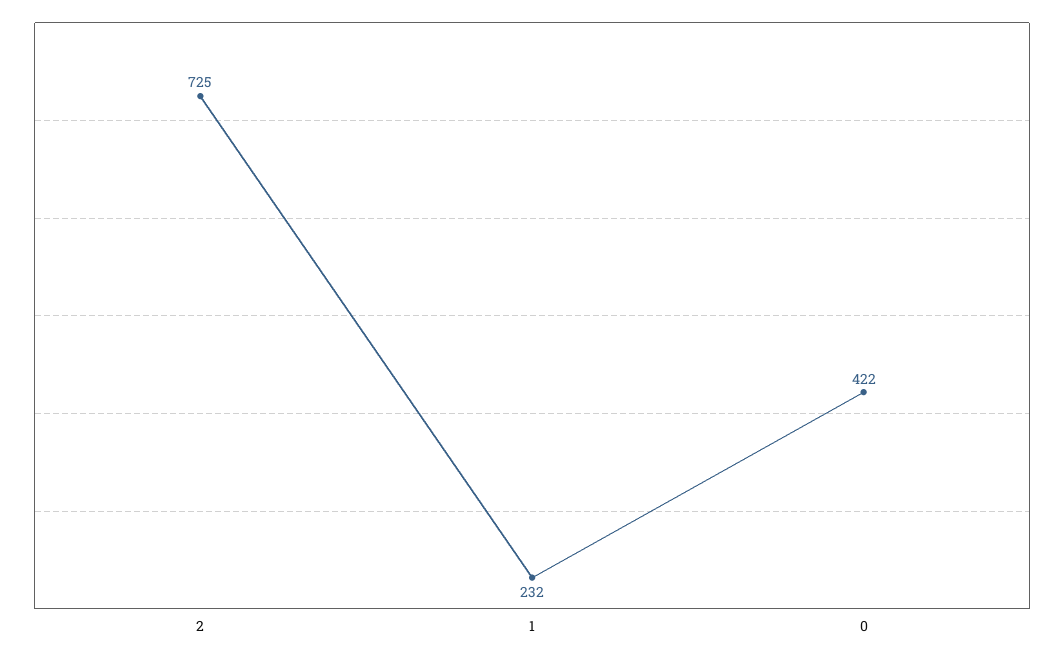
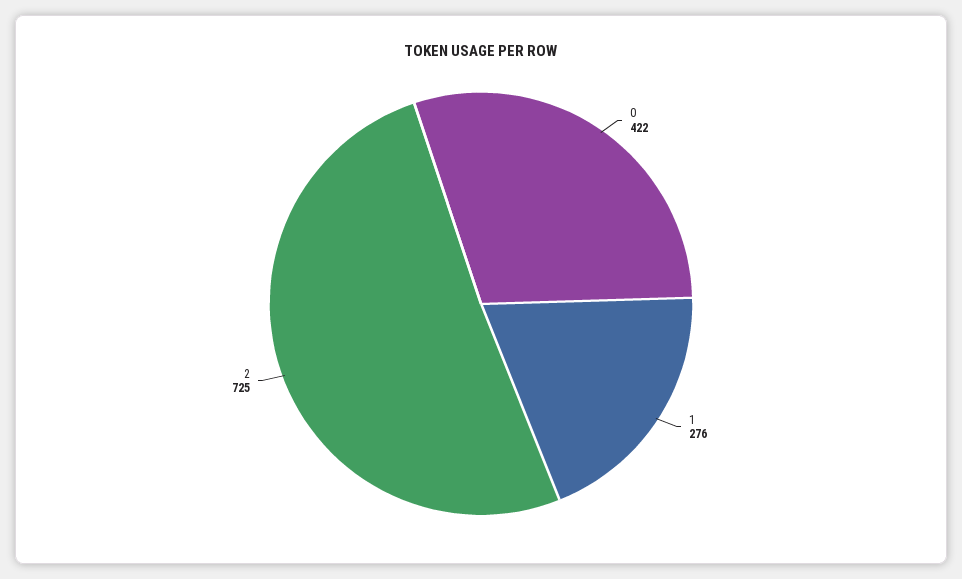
1: 232 -> 276

